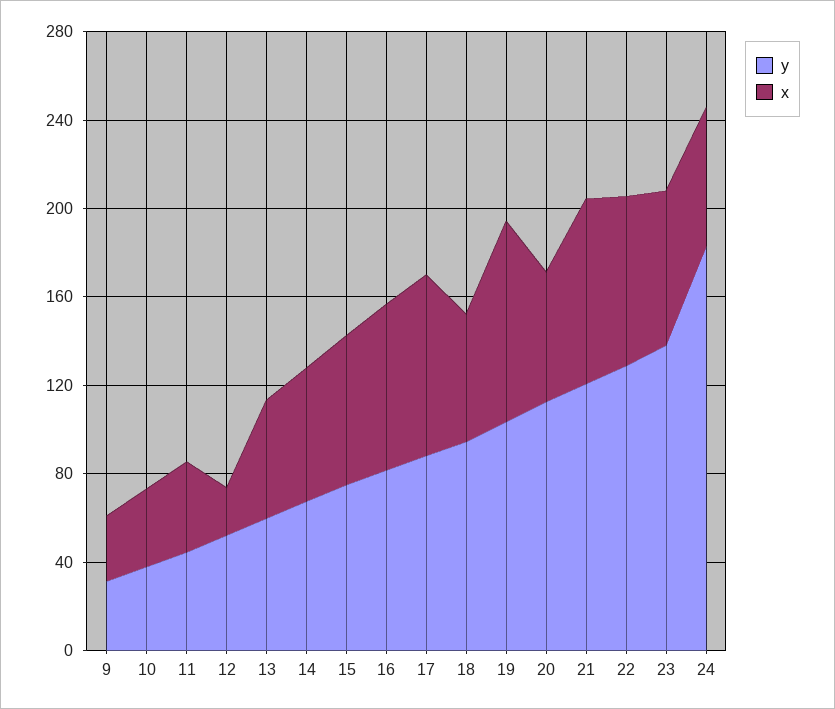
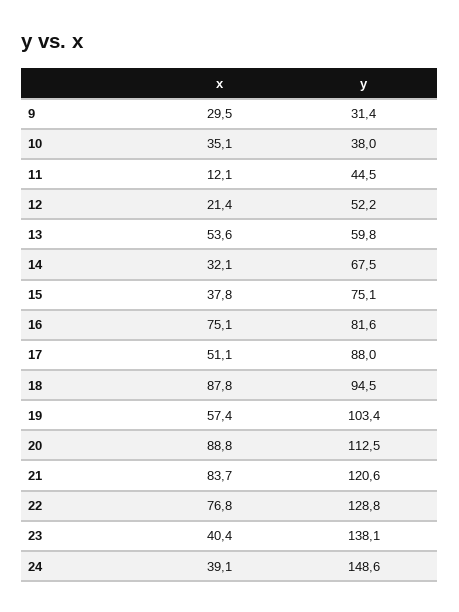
x, 11: 40 -> 12.1
x, 14: 60 -> 32.1
x, 15: 70 -> 37.8
x, 17: 80 -> 51.1
x, 18: 60 -> 87.8
x, 19: 90 -> 57.4
x, 20: 60 -> 88.8
x, 23: 70 -> 40.4
y, 24: 180 -> 148.6
x, 24: 60 -> 39.1

